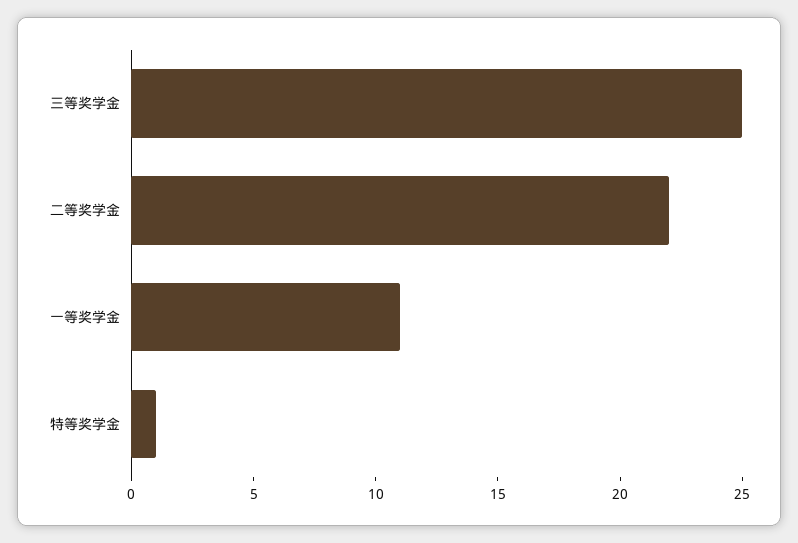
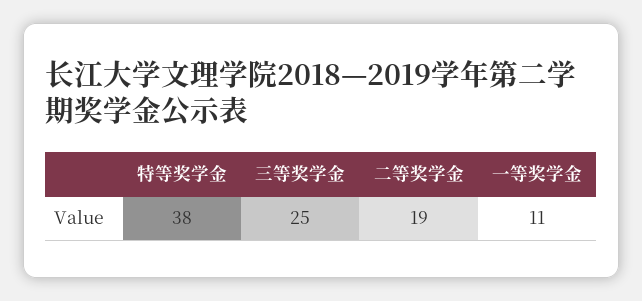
二等奖学金: 22 -> 19
特等奖学金: 1 -> 38

